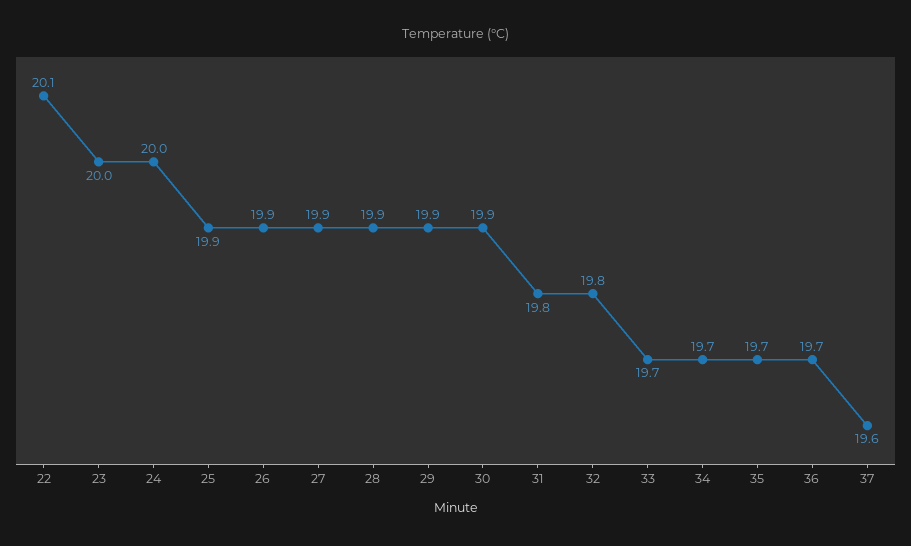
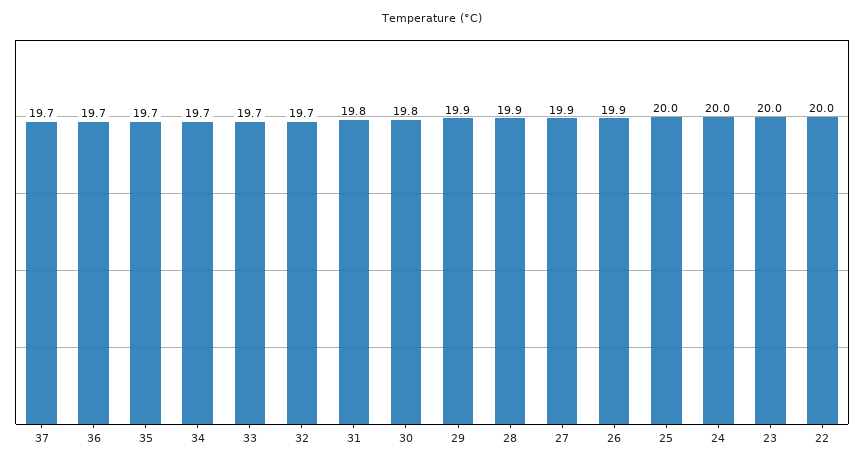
22: 20.1 -> 20
25: 19.9 -> 20
30: 19.9 -> 19.8
32: 19.8 -> 19.7
37: 19.6 -> 19.7

